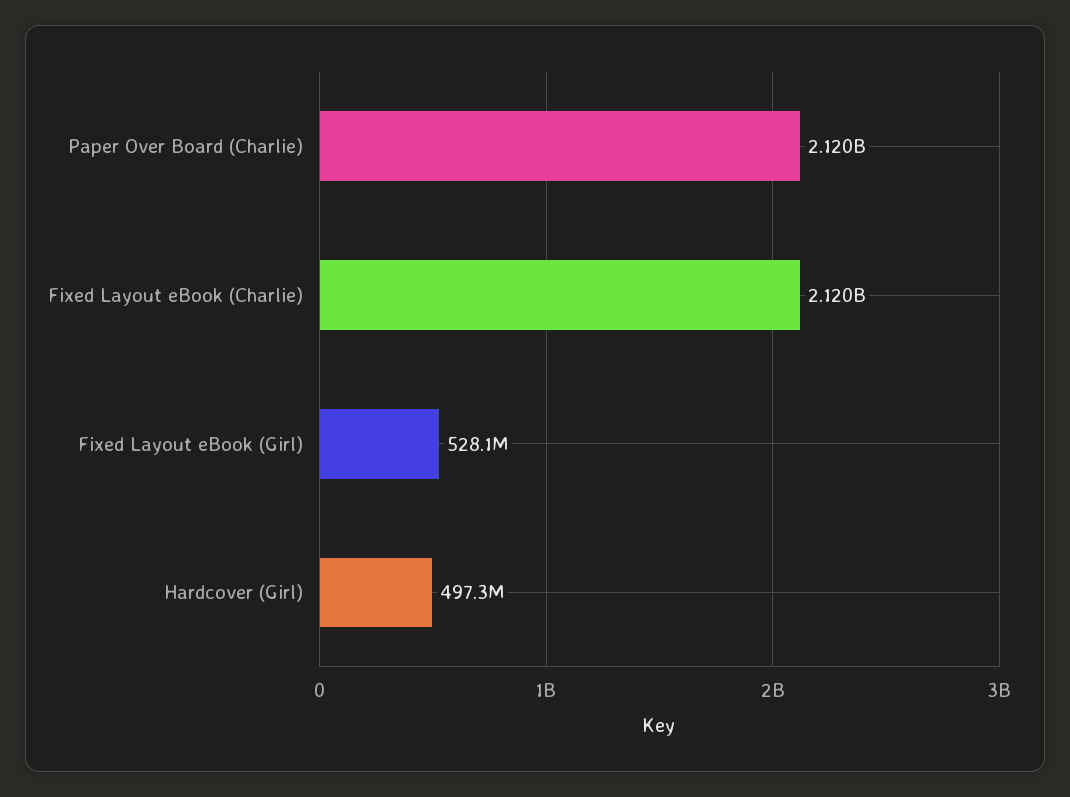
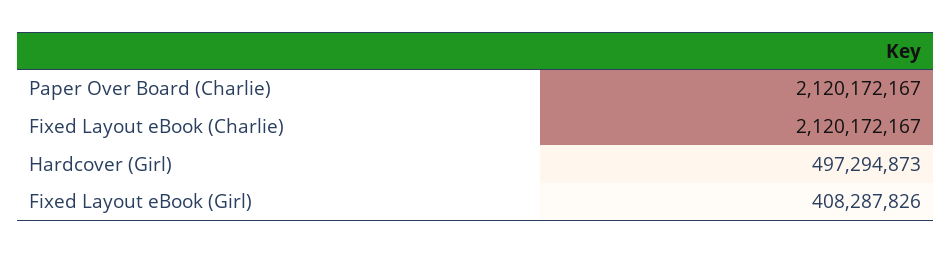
Fixed Layout eBook (Girl): 528100000 -> 408287826

